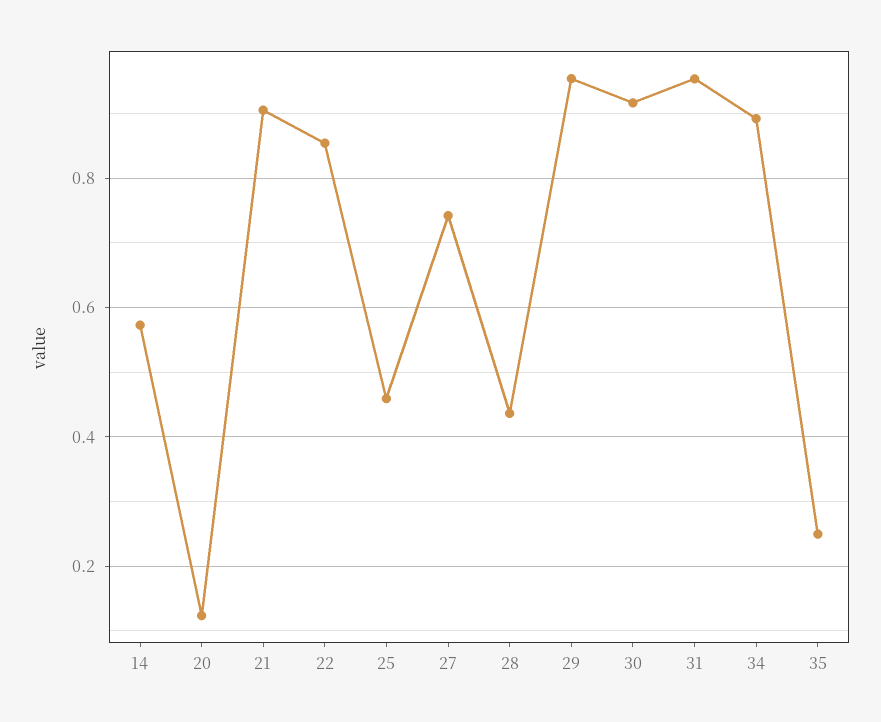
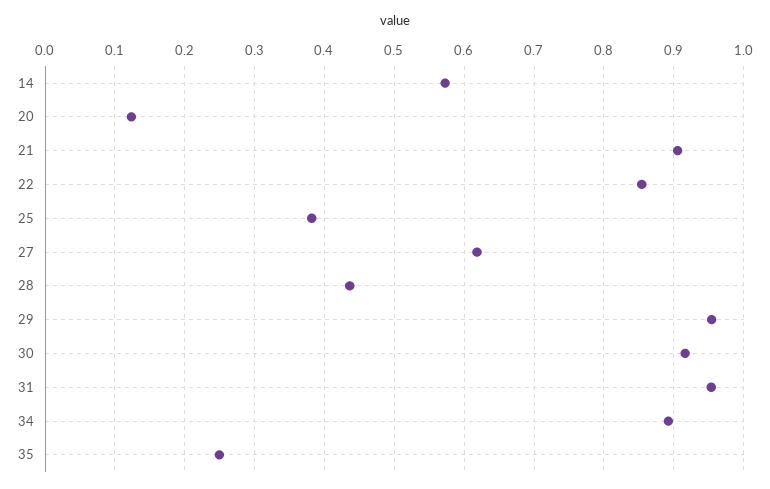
25: 0.46 -> 0.38
27: 0.74 -> 0.62

